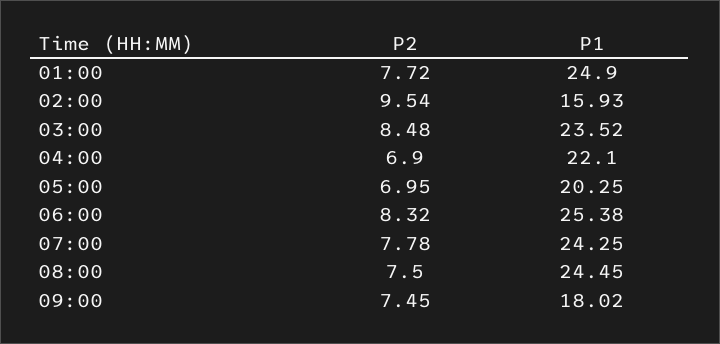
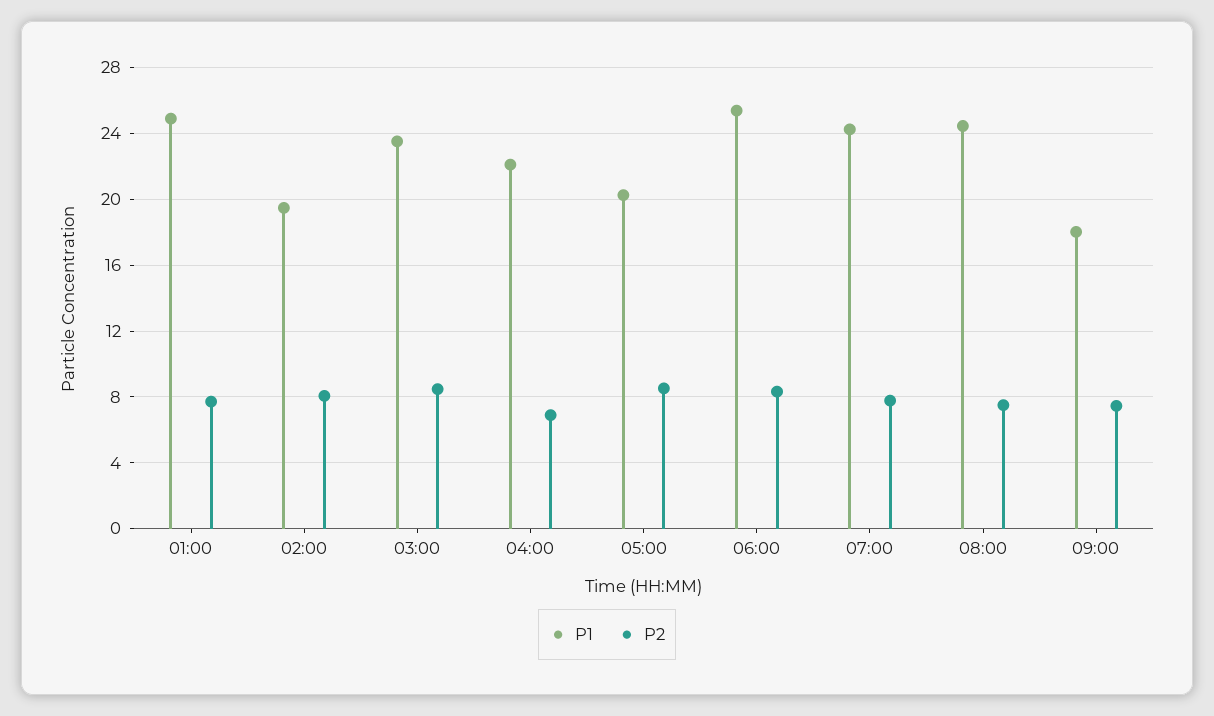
P2, 02:00: 9.54 -> 8
P1, 02:00: 15.93 -> 19.5
P2, 05:00: 6.95 -> 8.5

